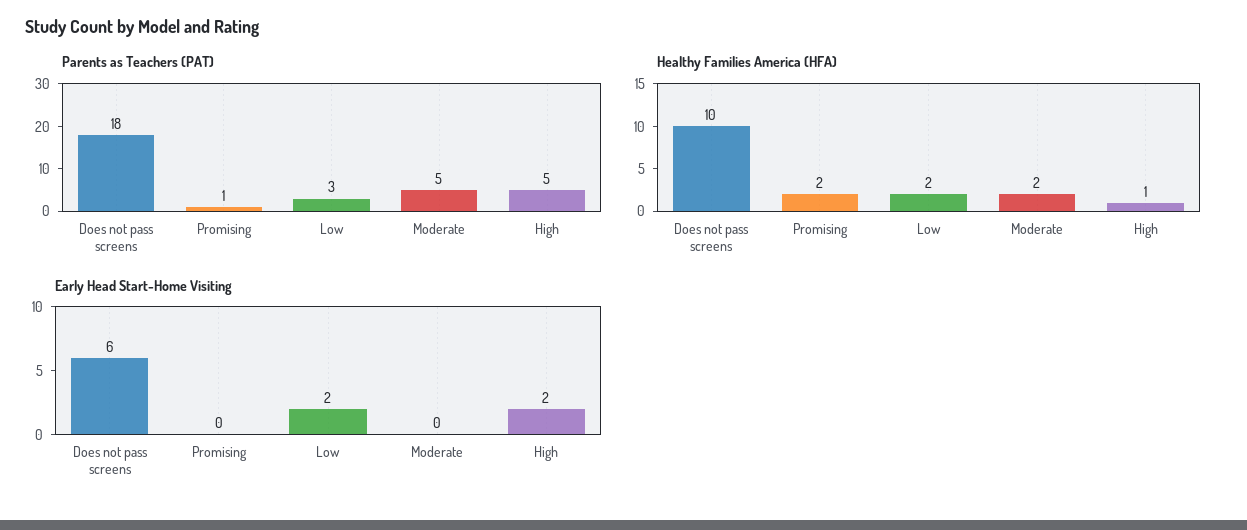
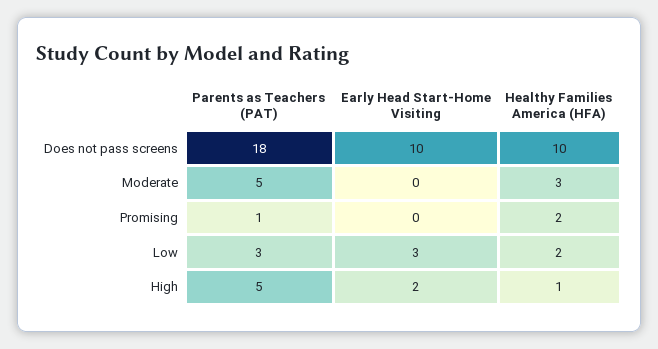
Healthy Families America (HFA), Moderate: 2 -> 3
Early Head Start-Home Visiting, Does not pass screens: 6 -> 10
Early Head Start-Home Visiting, Low: 2 -> 3

